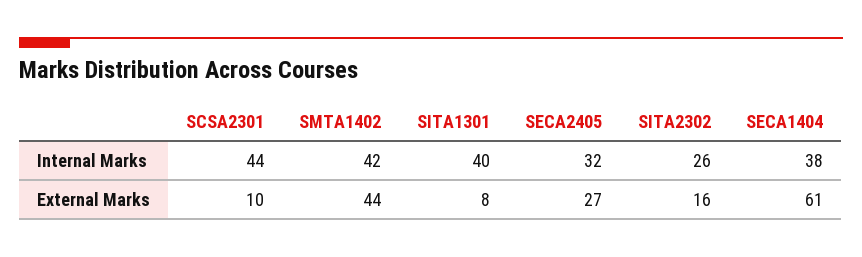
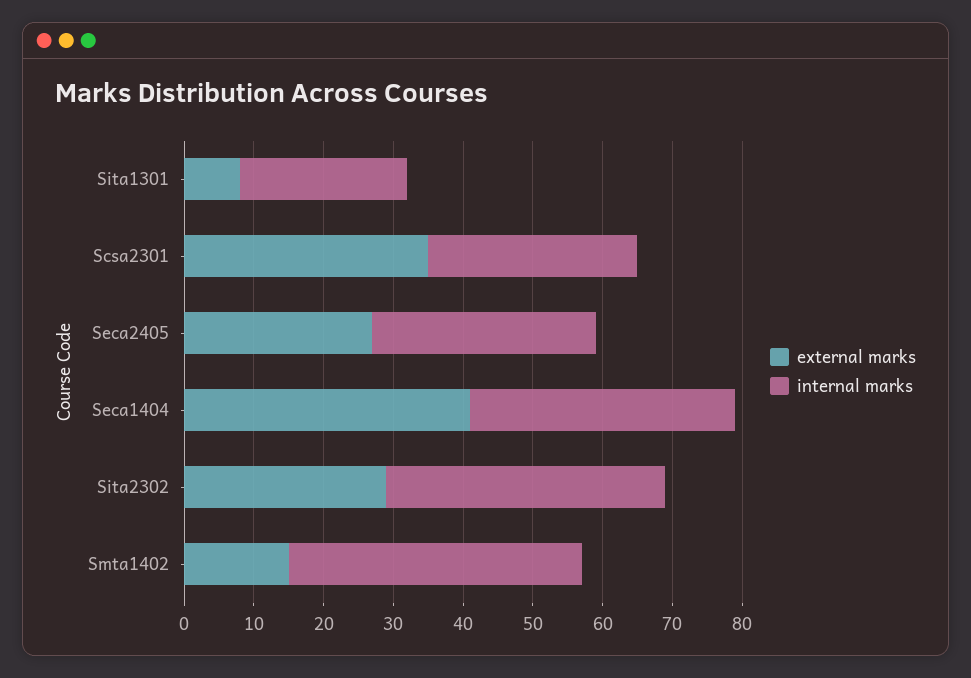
Internal Marks, SCSA2301: 44 -> 30
Internal Marks, SITA1301: 40 -> 25
Internal Marks, SITA2302: 26 -> 40
External Marks, SCSA2301: 10 -> 35
External Marks, SMTA1402: 44 -> 15
External Marks, SITA2302: 16 -> 30
External Marks, SECA1404: 61 -> 40

